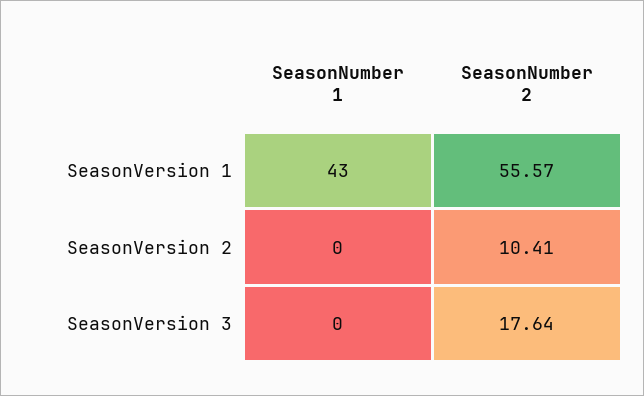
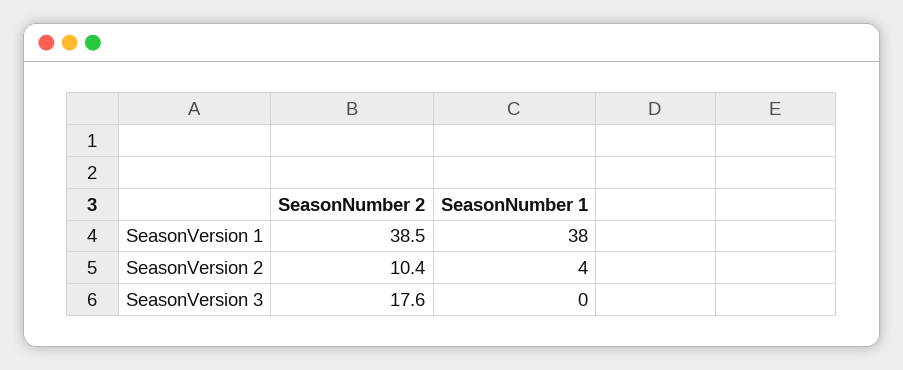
SeasonNumber 1, SeasonVersion 1: 43 -> 38
SeasonNumber 2, SeasonVersion 1: 55.57 -> 38.5
SeasonNumber 1, SeasonVersion 2: 0 -> 4

